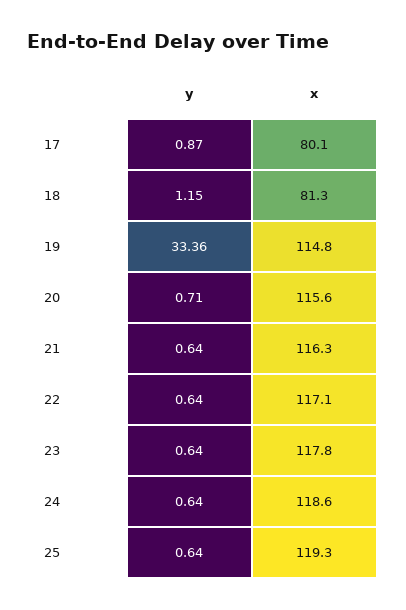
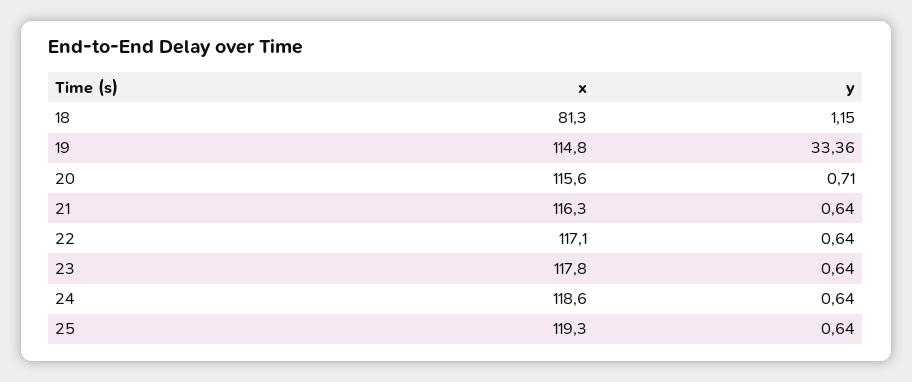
y, 17: 0.87 -> none
x, 17: 80.1 -> none

